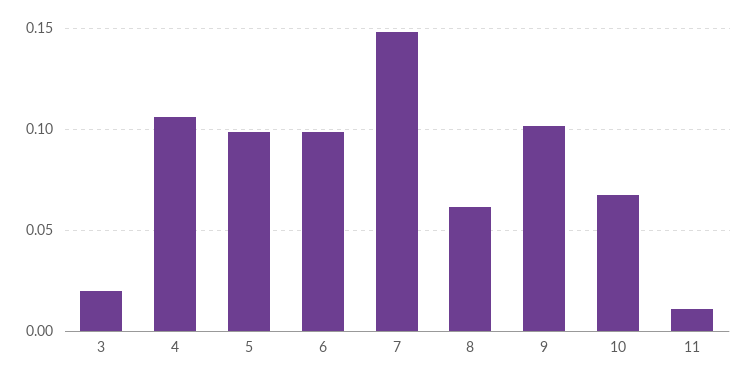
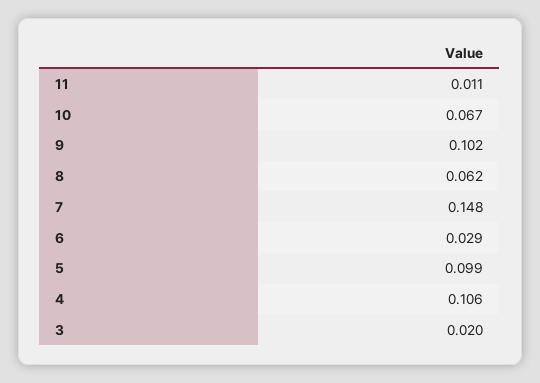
6: 0.1 -> 0.029

